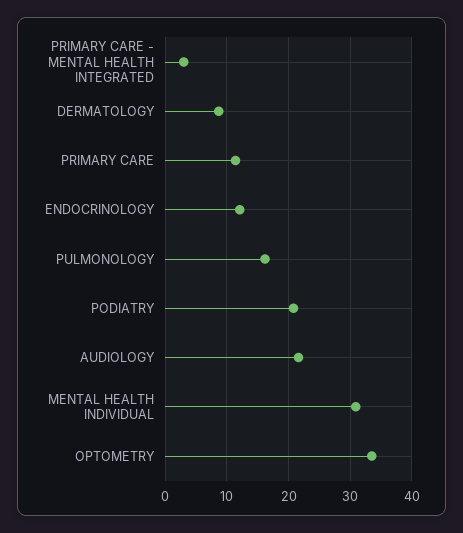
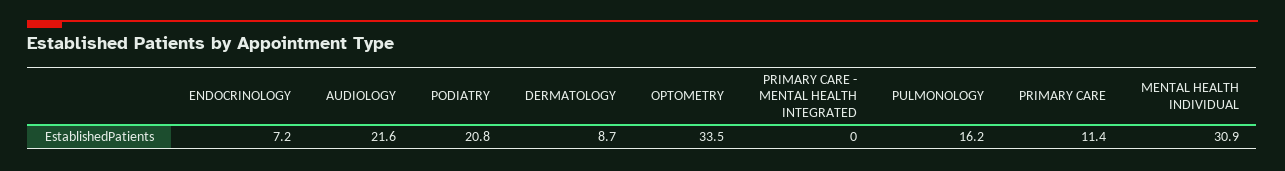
PRIMARY CARE - MENTAL HEALTH INTEGRATED: 3 -> 0
ENDOCRINOLOGY: 12 -> 7.2

